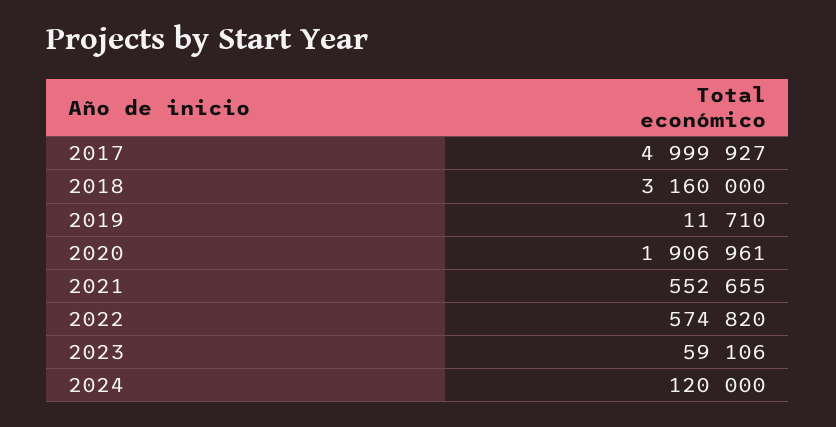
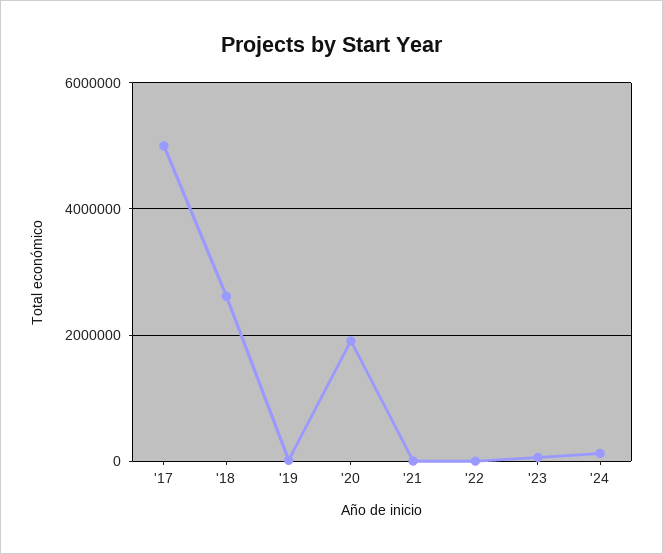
2018: 3160000 -> 2600000
2021: 552655 -> 0
2022: 574820 -> 0

